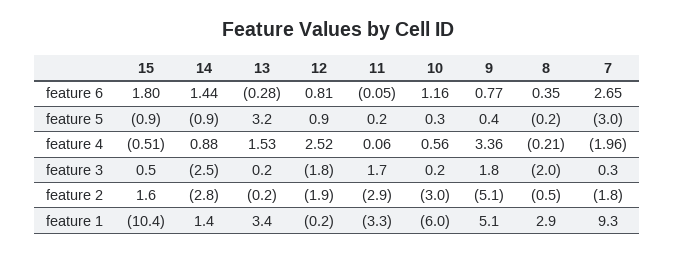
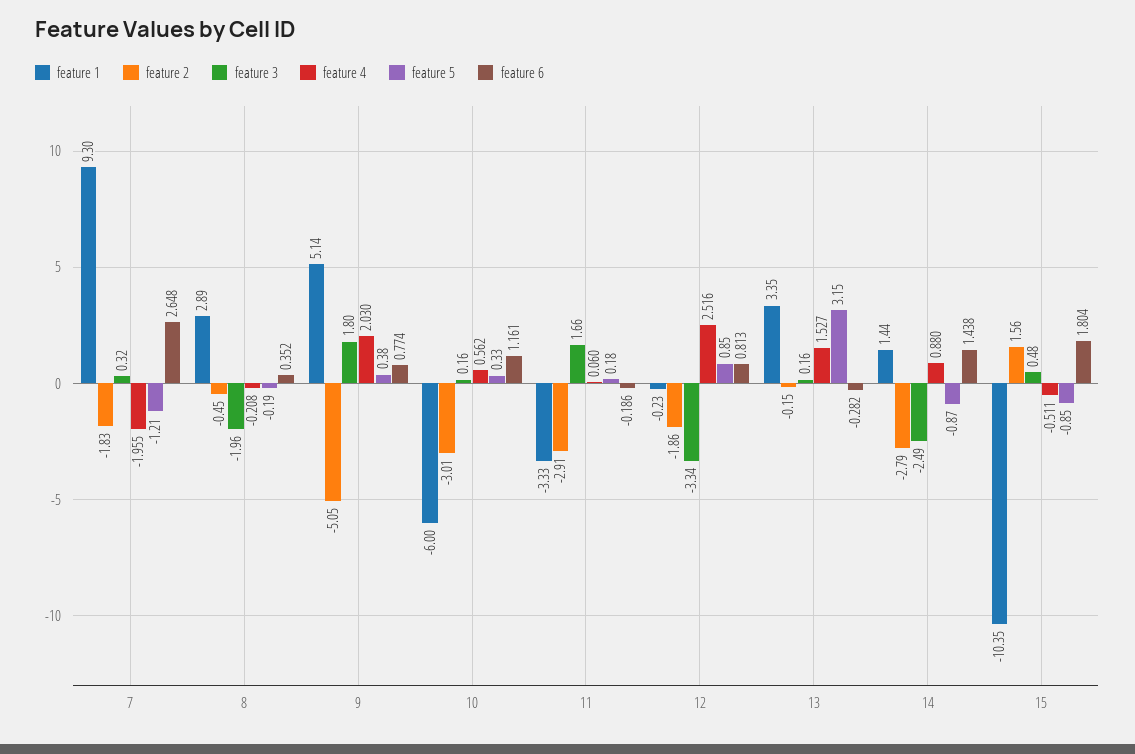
feature 6, 11: -0.05 -> -0.186
feature 5, 7: -3 -> -1.21
feature 4, 9: 3.36 -> 2.03
feature 3, 12: -1.8 -> -3.34

